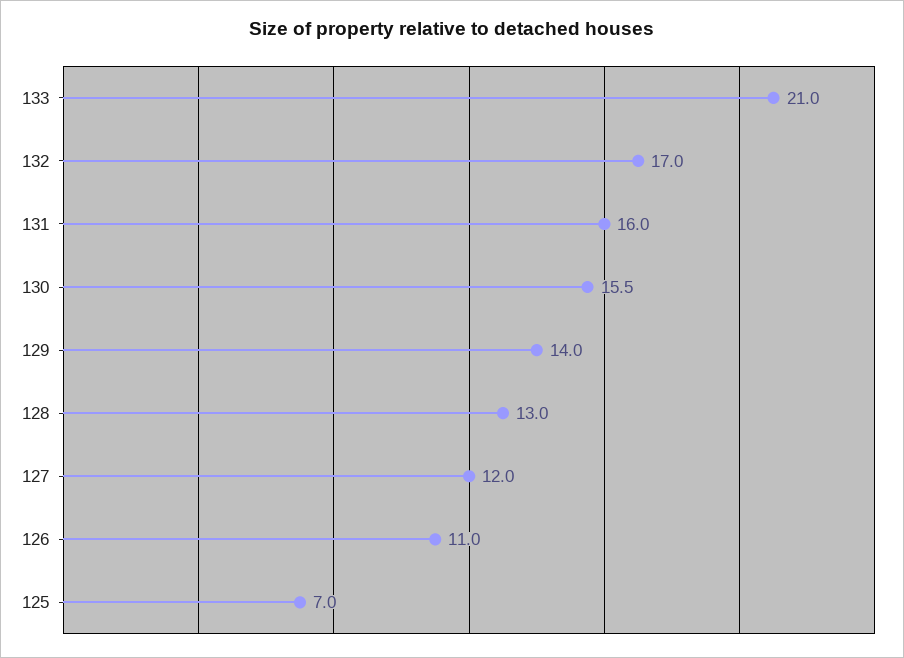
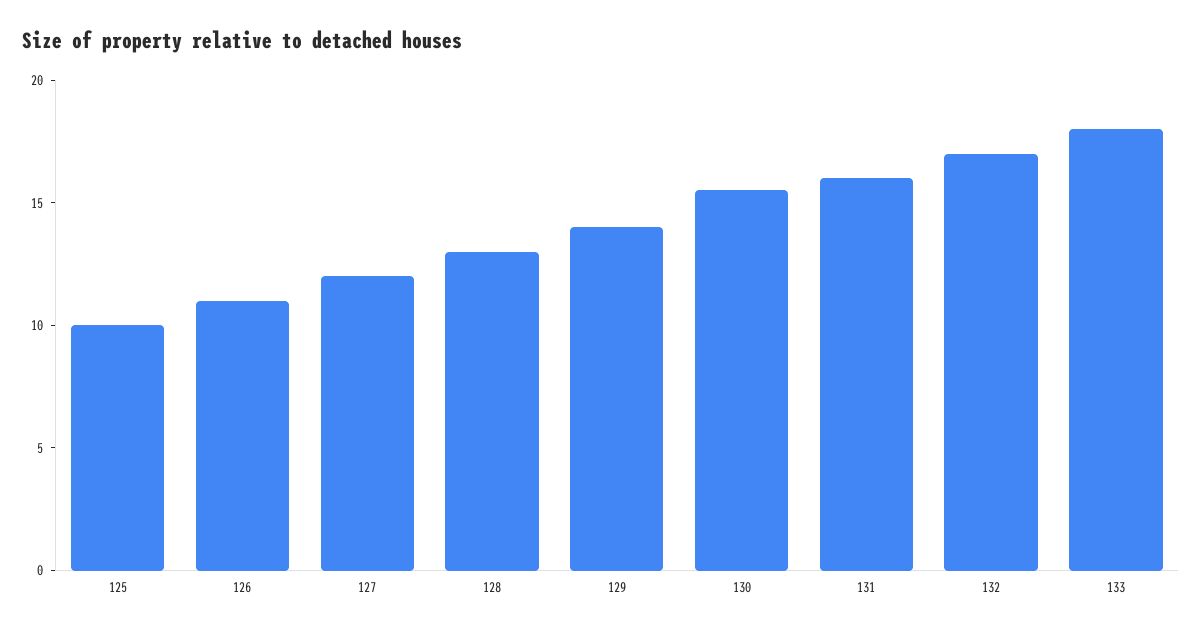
133: 21 -> 18
125: 7 -> 10

